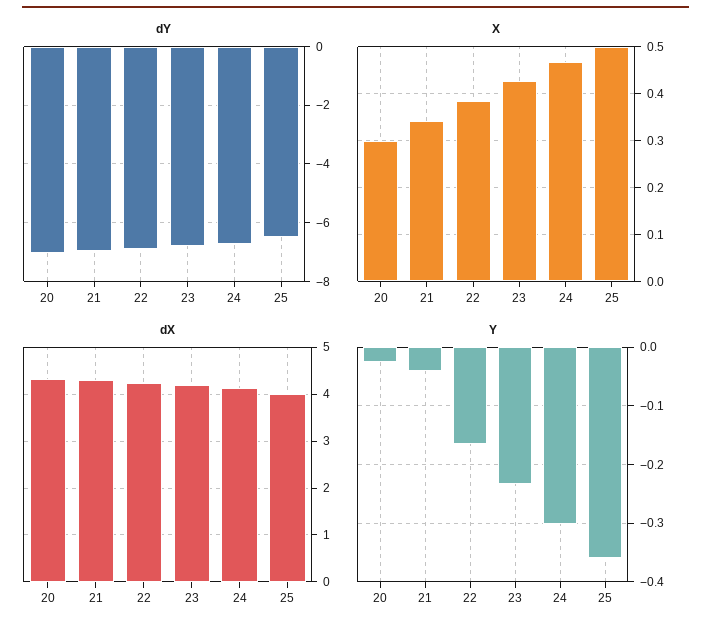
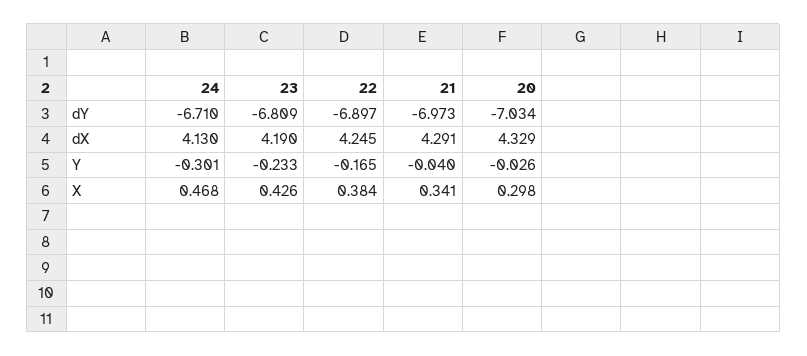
dY, 25: -6.5 -> none
X, 25: 0.5 -> none
dX, 25: 4 -> none
Y, 25: -0.36 -> none

